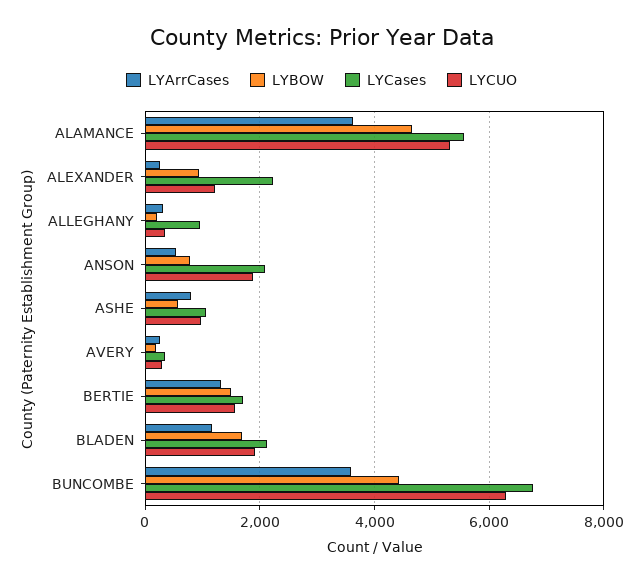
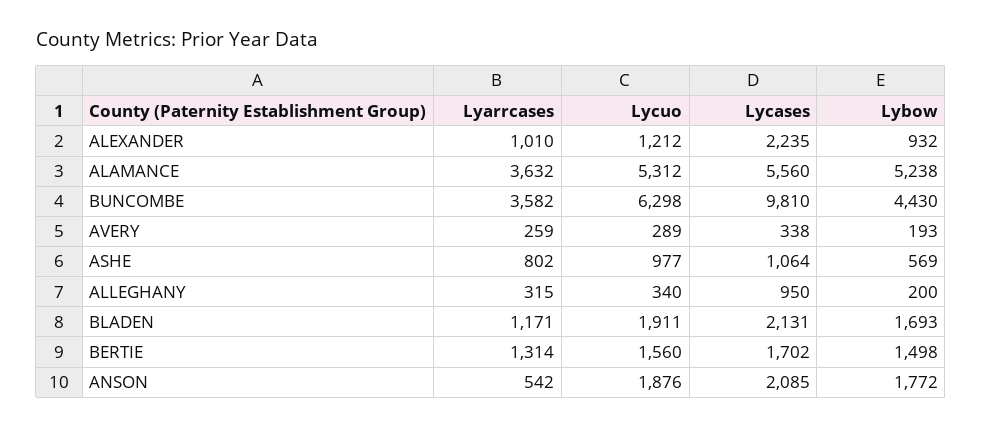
LYBOW, ALAMANCE: 4600 -> 5238
LYArrCases, ALEXANDER: 200 -> 1010
LYBOW, ANSON: 800 -> 1772
LYCases, BUNCOMBE: 6800 -> 9810

